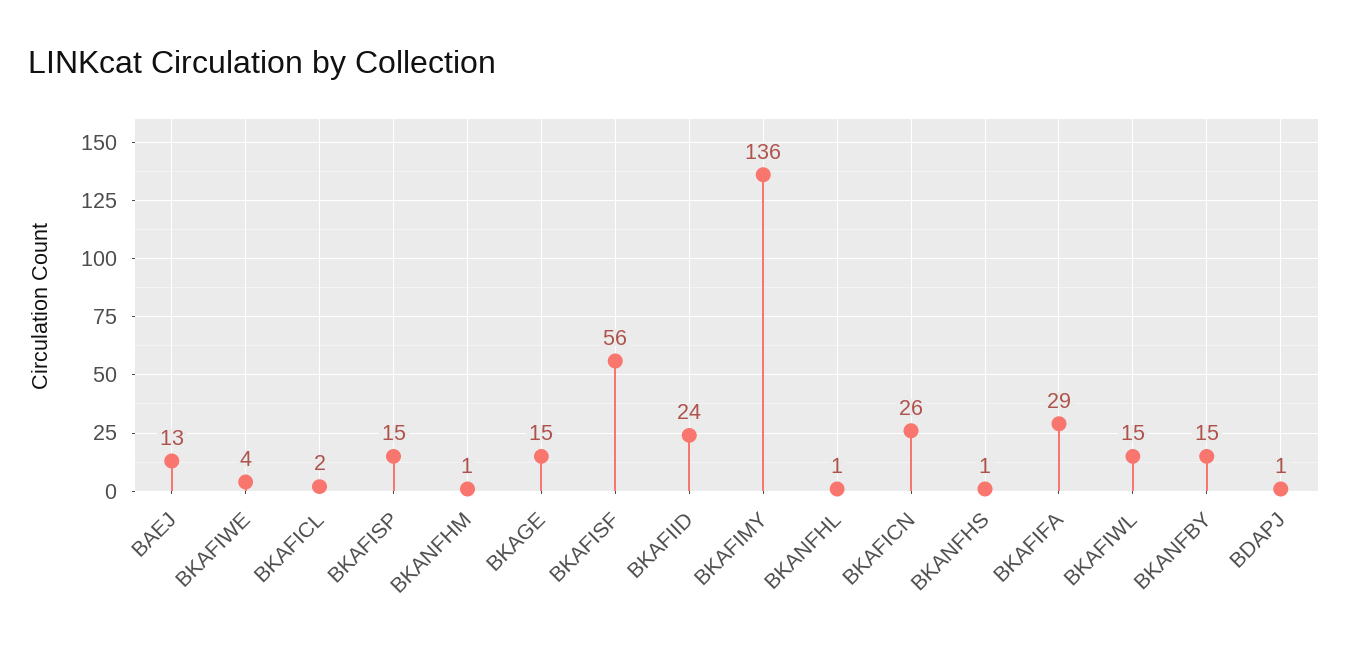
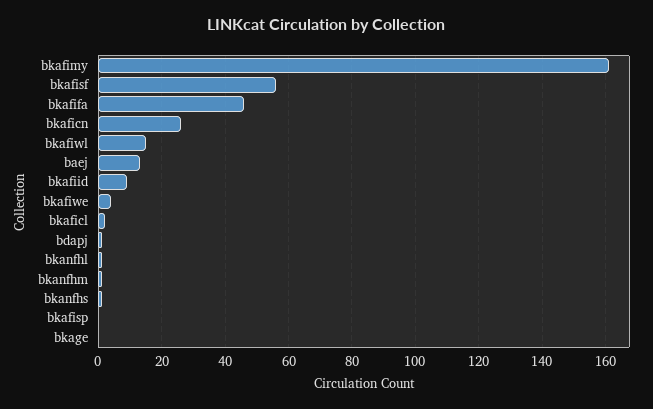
BKAFISP: 15 -> 0
BKAGE: 15 -> 0
BKAFIID: 24 -> 10
BKAFIMY: 136 -> 160
BKAFIFA: 29 -> 45
BKANFBY: 15 -> none

